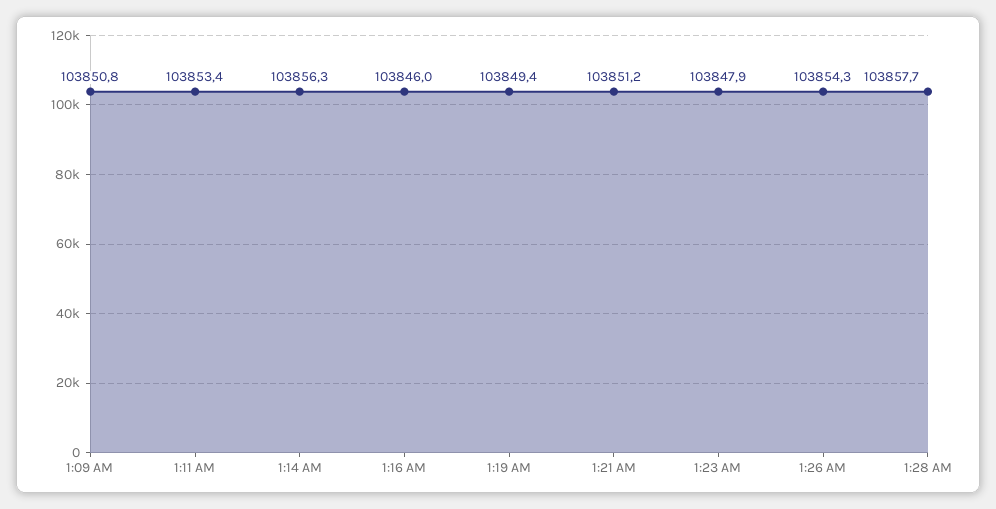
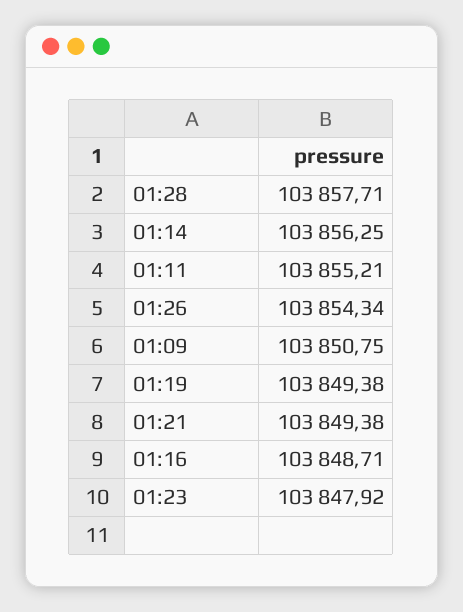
1:11 AM: 103853.4 -> 103855.21
1:16 AM: 103846 -> 103848.71
1:21 AM: 103851.2 -> 103849.38

